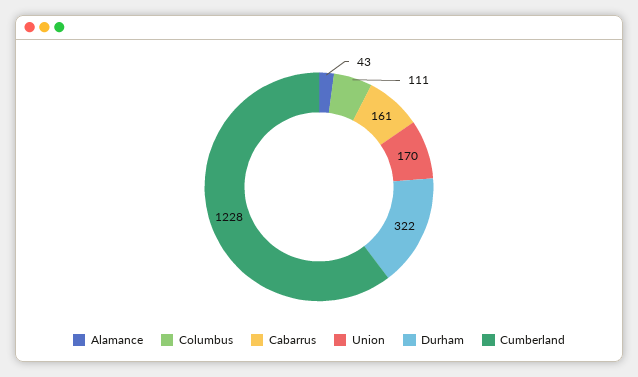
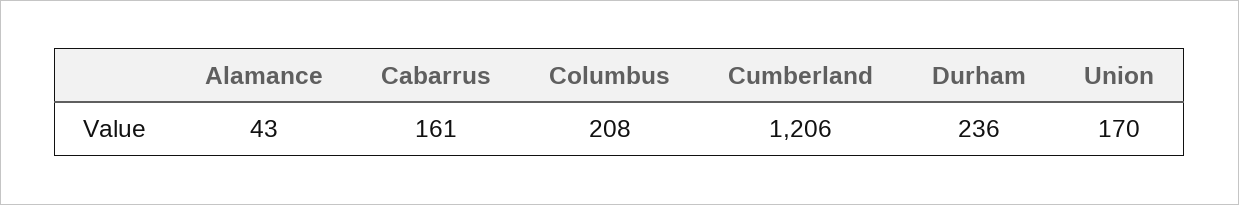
Columbus: 111 -> 208
Durham: 322 -> 236
Cumberland: 1228 -> 1206

